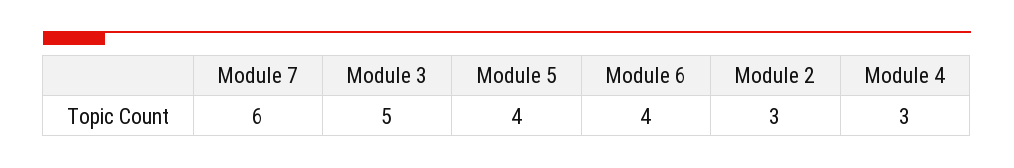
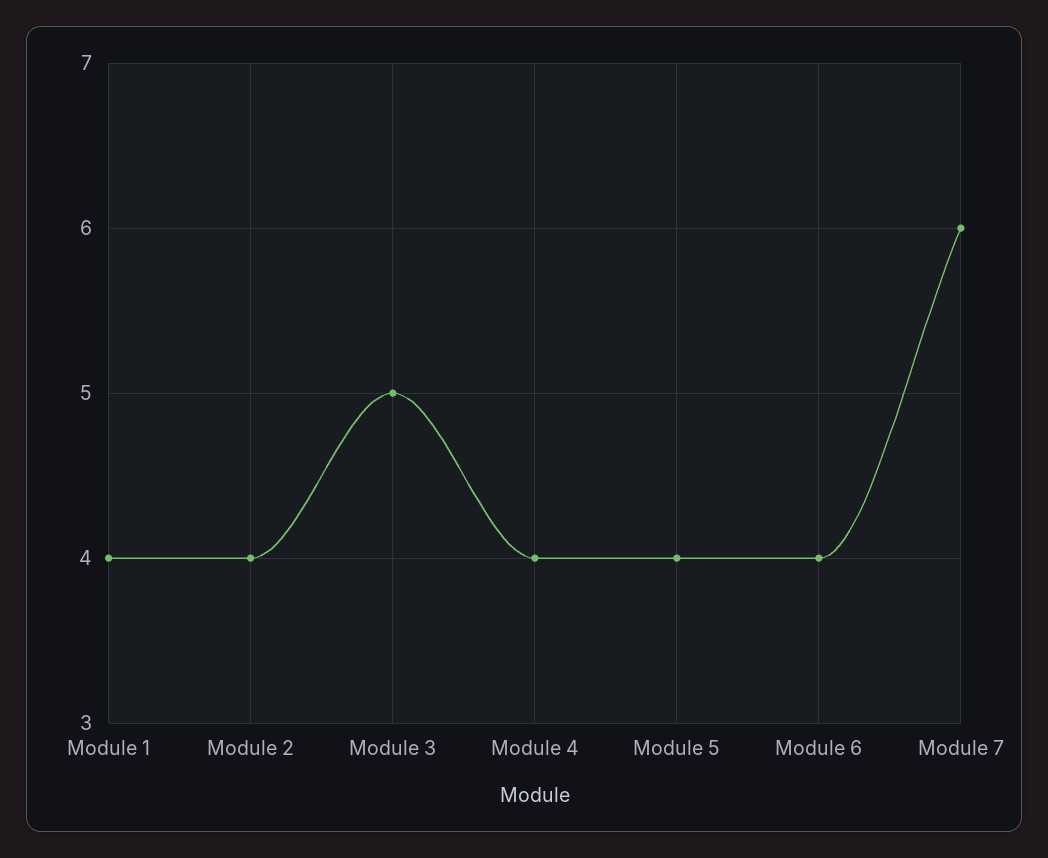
Module 2: 3 -> 4
Module 4: 3 -> 4
Module 1: none -> 4

